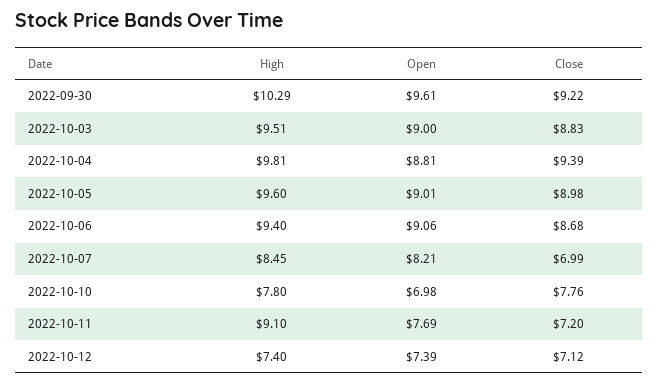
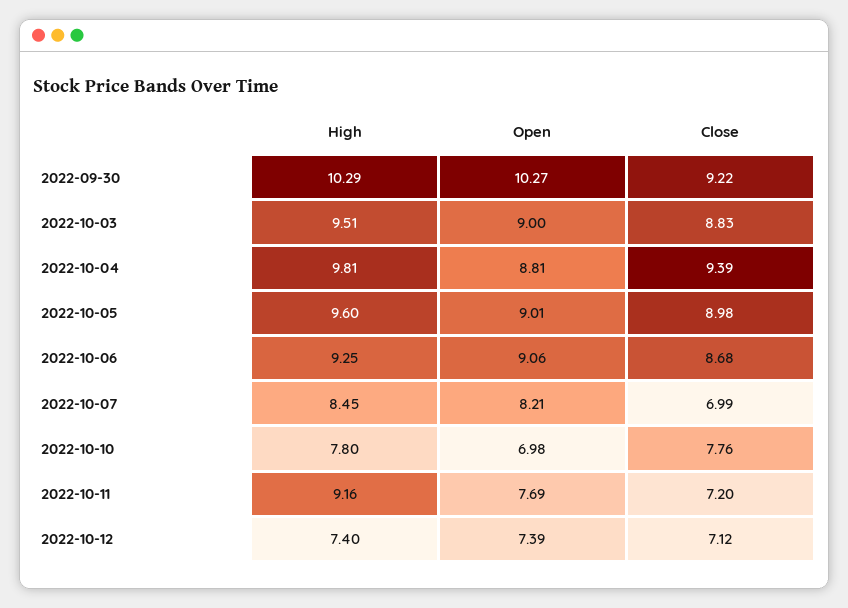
Open, 2022-09-30: 9.61 -> 10.27
High, 2022-10-06: 9.4 -> 9.25
High, 2022-10-11: 9.1 -> 9.16

